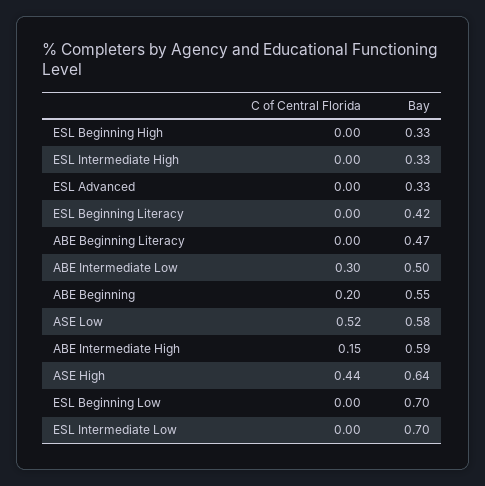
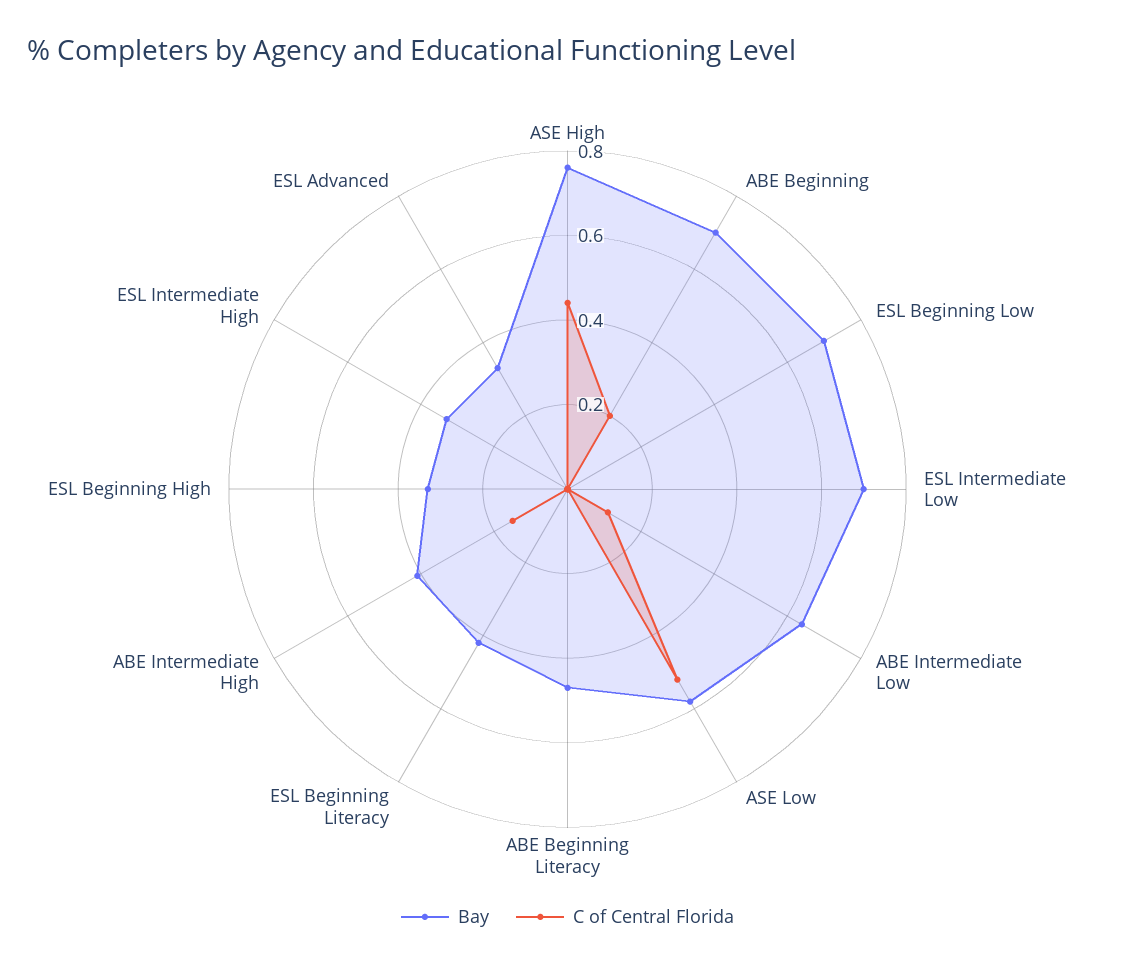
C of Central Florida, ABE Intermediate Low: 0.3 -> 0.1
Bay, ABE Intermediate Low: 0.5 -> 0.65
Bay, ABE Beginning: 0.55 -> 0.7
Bay, ABE Intermediate High: 0.59 -> 0.4
Bay, ASE High: 0.64 -> 0.75

